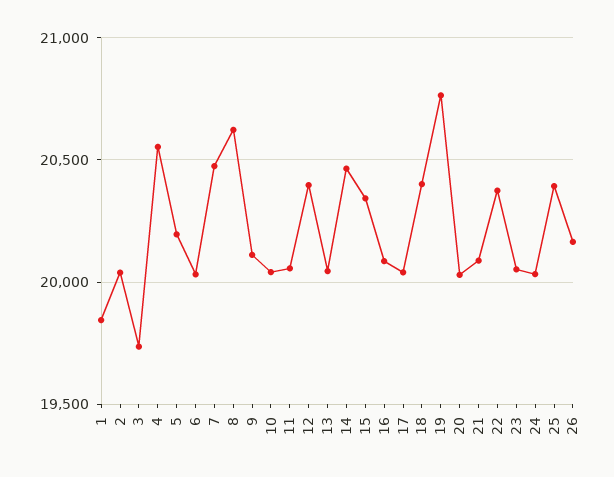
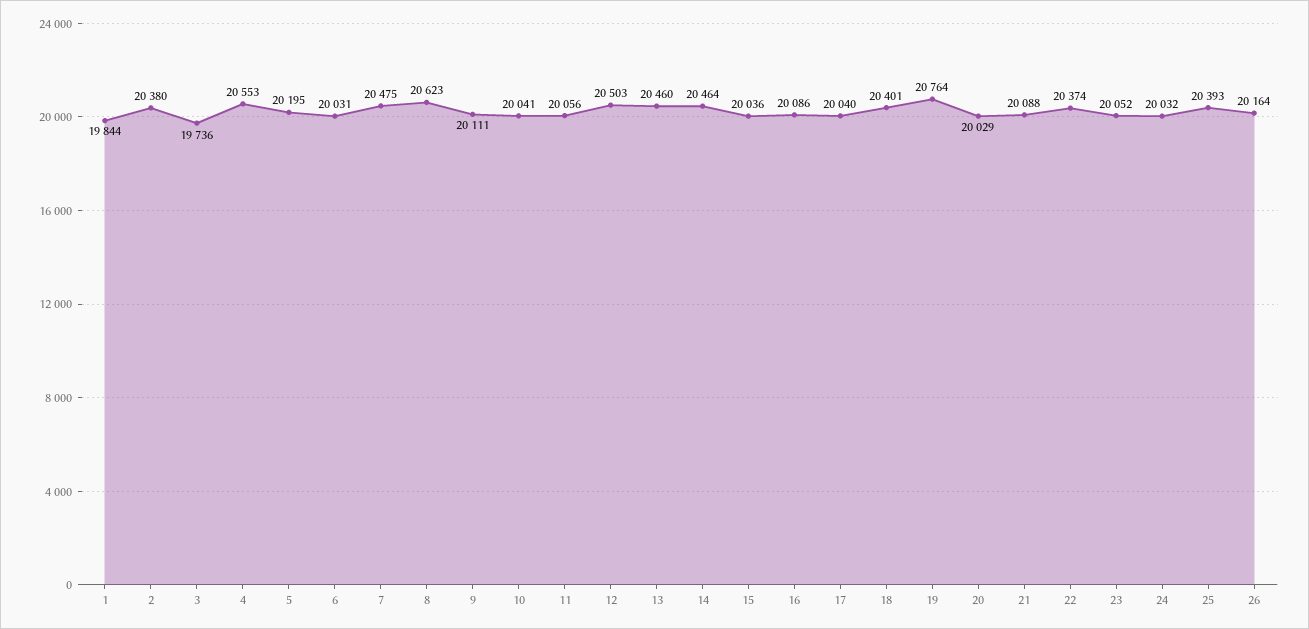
2: 20050 -> 20380
12: 20400 -> 20503
13: 20050 -> 20460
15: 20350 -> 20036

